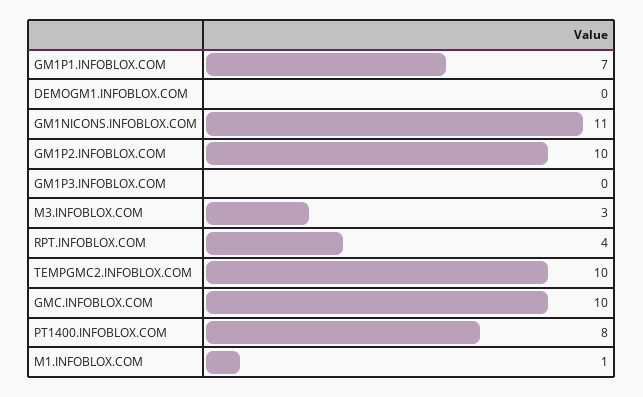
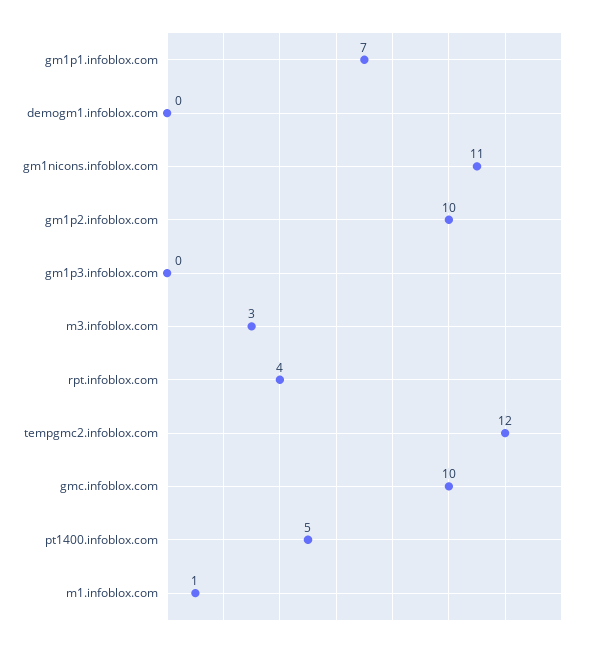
TEMPGMC2.INFOBLOX.COM: 10 -> 12
PT1400.INFOBLOX.COM: 8 -> 5

